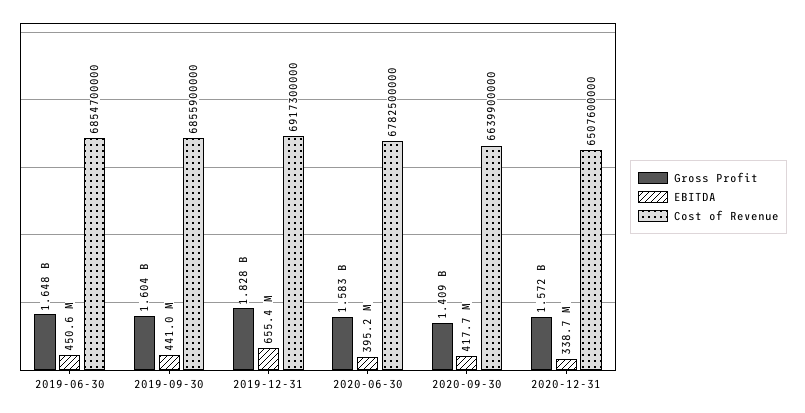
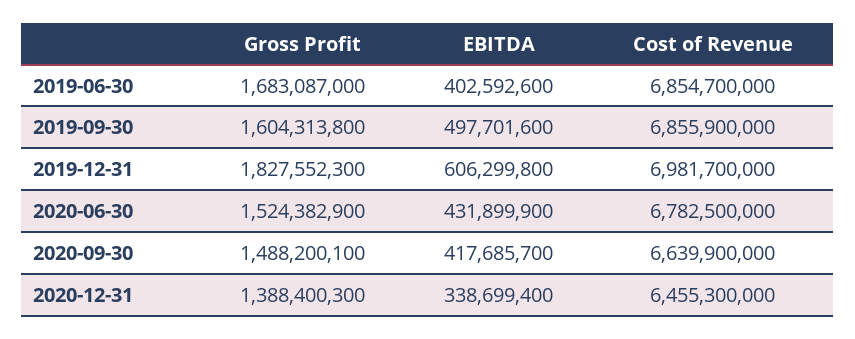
Gross Profit, 2019-06-30: 1648000000 -> 1683087000
EBITDA, 2019-06-30: 450600000 -> 402592600
EBITDA, 2019-09-30: 441000000 -> 497701600
EBITDA, 2019-12-31: 655400000 -> 606299800
Cost of Revenue, 2019-12-31: 6917300000 -> 6981700000
Gross Profit, 2020-06-30: 1583000000 -> 1524382900
EBITDA, 2020-06-30: 395200000 -> 431899900
Gross Profit, 2020-09-30: 1409000000 -> 1488200100
Gross Profit, 2020-12-31: 1572000000 -> 1388400300
Cost of Revenue, 2020-12-31: 6507600000 -> 6455300000

